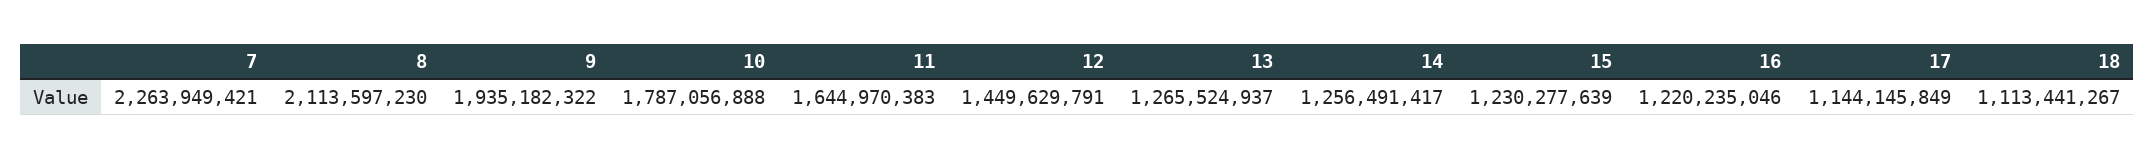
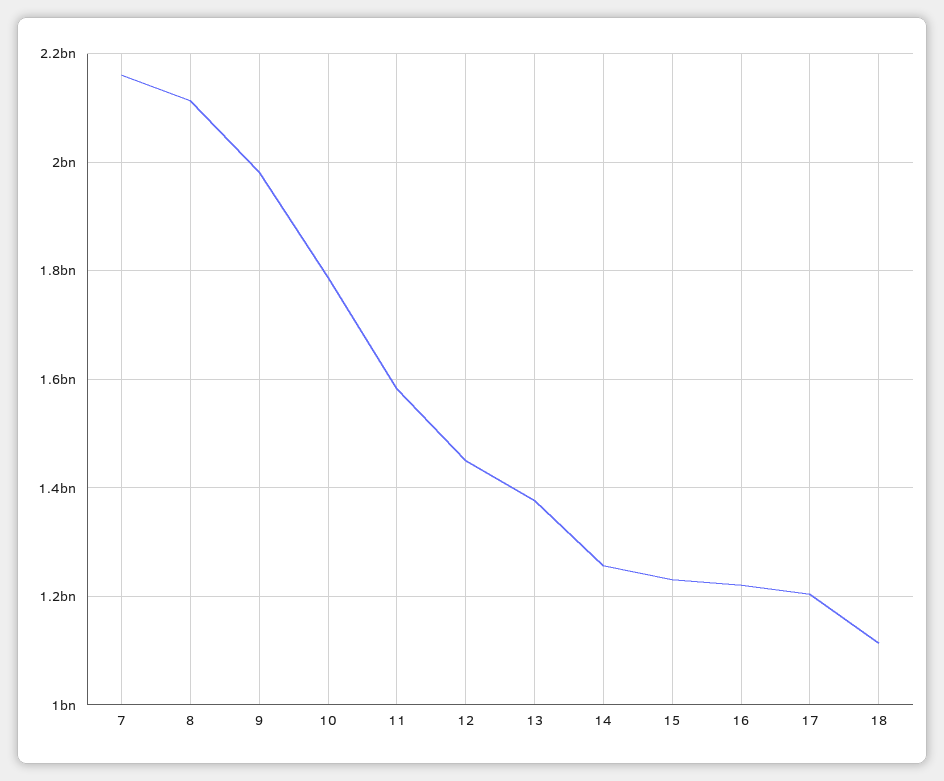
7: 2263949421 -> 2160000000
9: 1935182322 -> 1980000000
11: 1644970383 -> 1580000000
13: 1265524937 -> 1380000000
17: 1144145849 -> 1200000000

